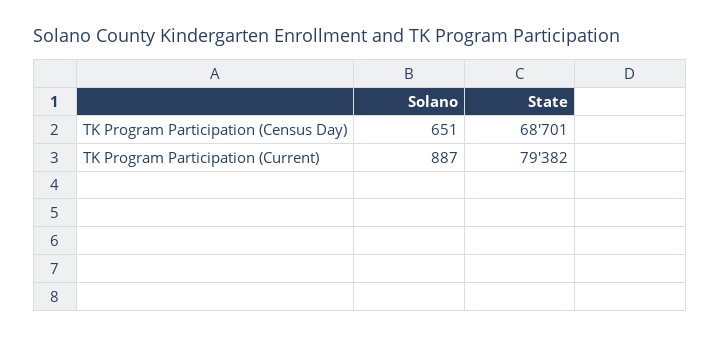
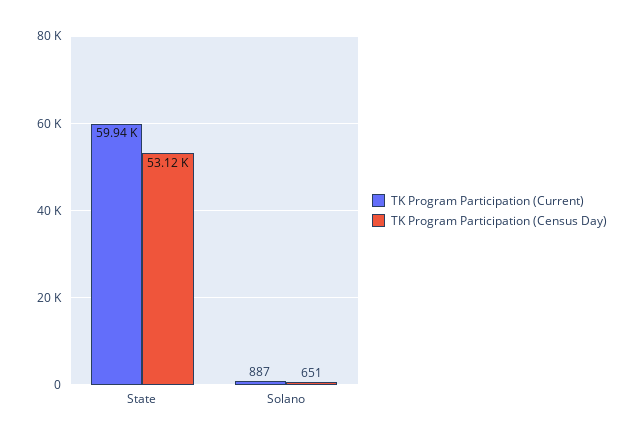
TK Program Participation (Census Day), State: 68701 -> 53120
TK Program Participation (Current), State: 79382 -> 59940

